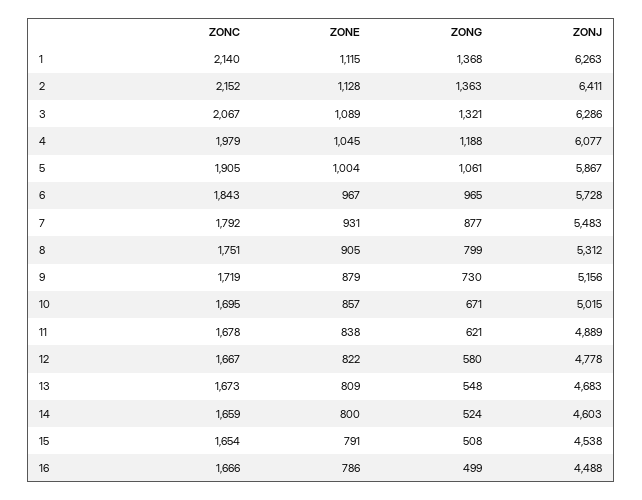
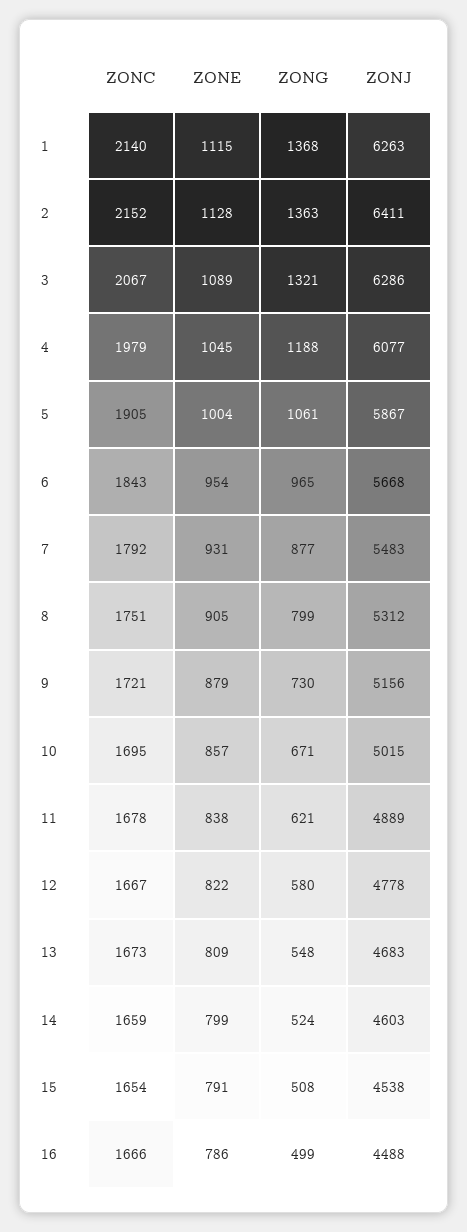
ZONE, 6: 967 -> 954
ZONJ, 6: 5728 -> 5668
ZONC, 9: 1719 -> 1721
ZONE, 14: 800 -> 799

